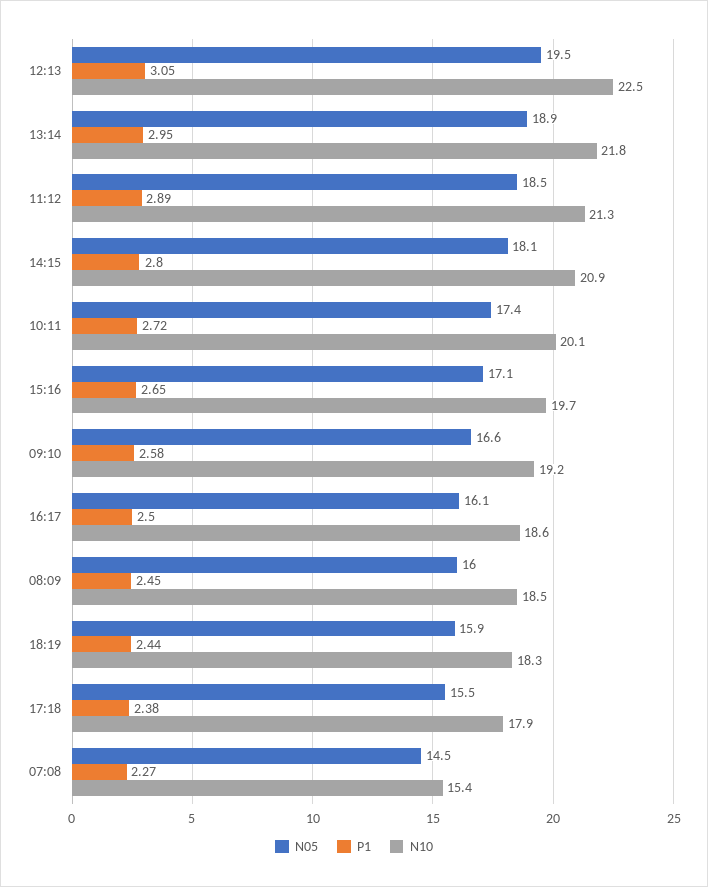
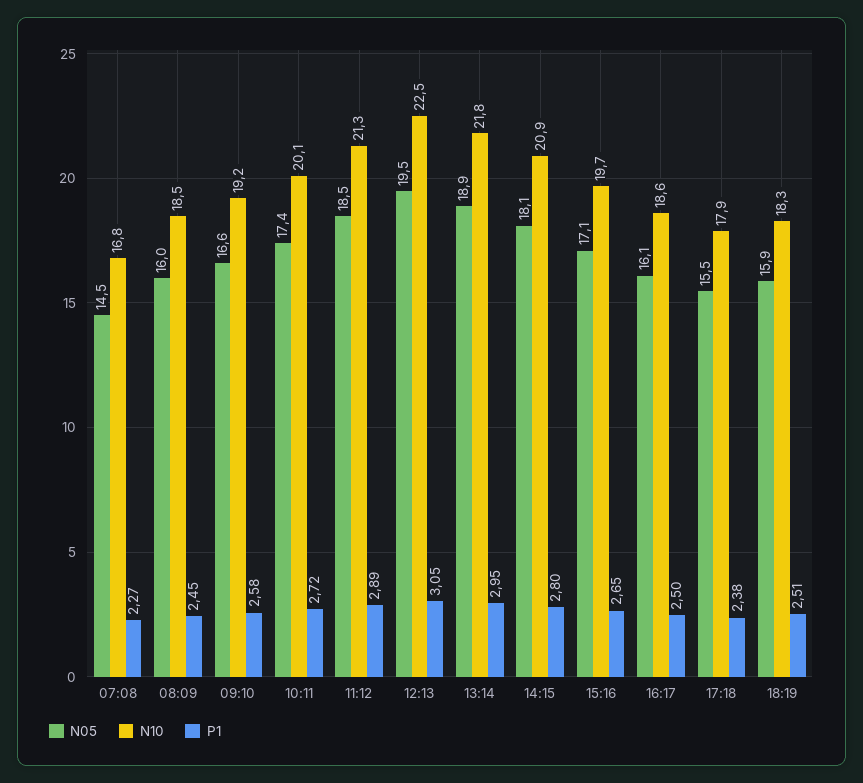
P1, 18:19: 2.44 -> 2.51
N10, 07:08: 15.4 -> 16.8

